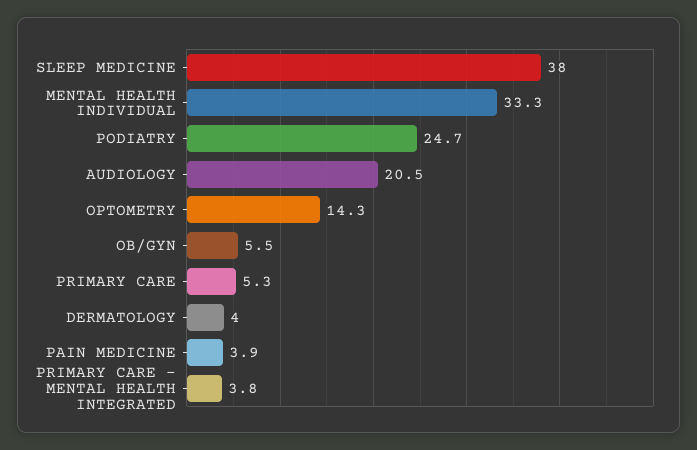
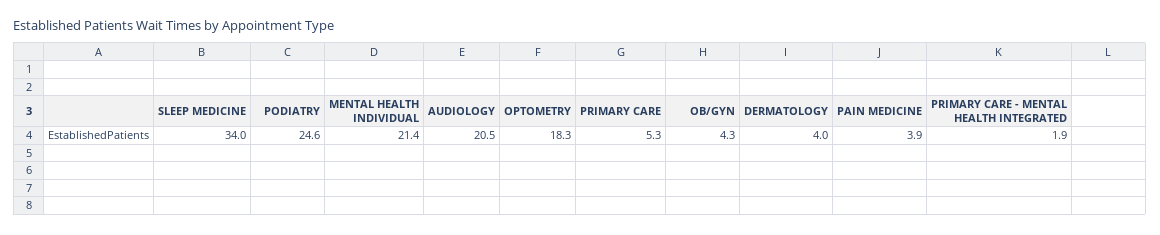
SLEEP MEDICINE: 38 -> 34
MENTAL HEALTH INDIVIDUAL: 33.3 -> 21.4
PODIATRY: 24.7 -> 24.6
OPTOMETRY: 14.3 -> 18.3
OB/GYN: 5.5 -> 4.3
PRIMARY CARE - MENTAL HEALTH INTEGRATED: 3.8 -> 1.9

